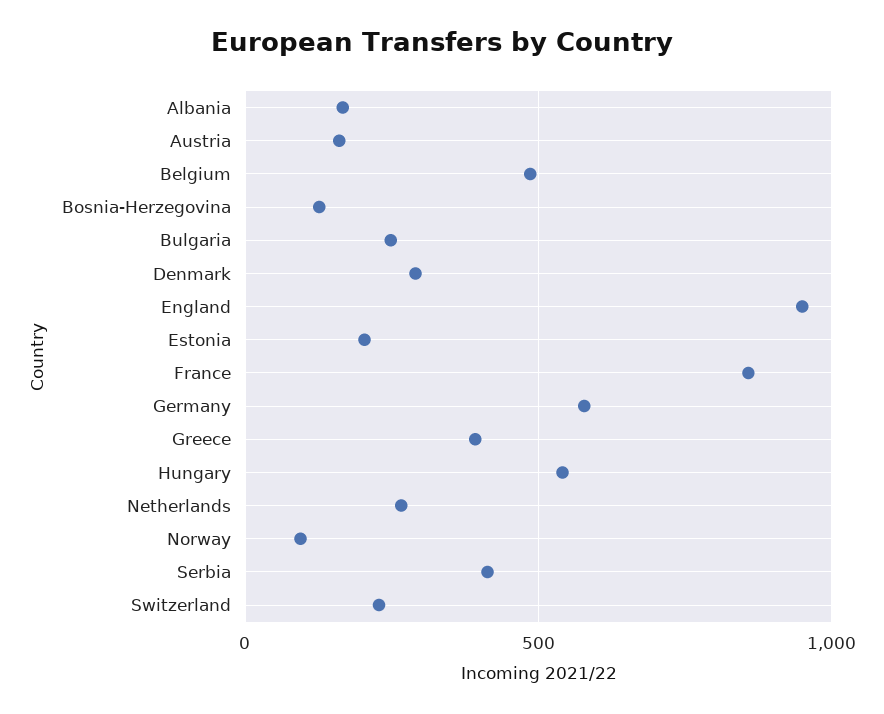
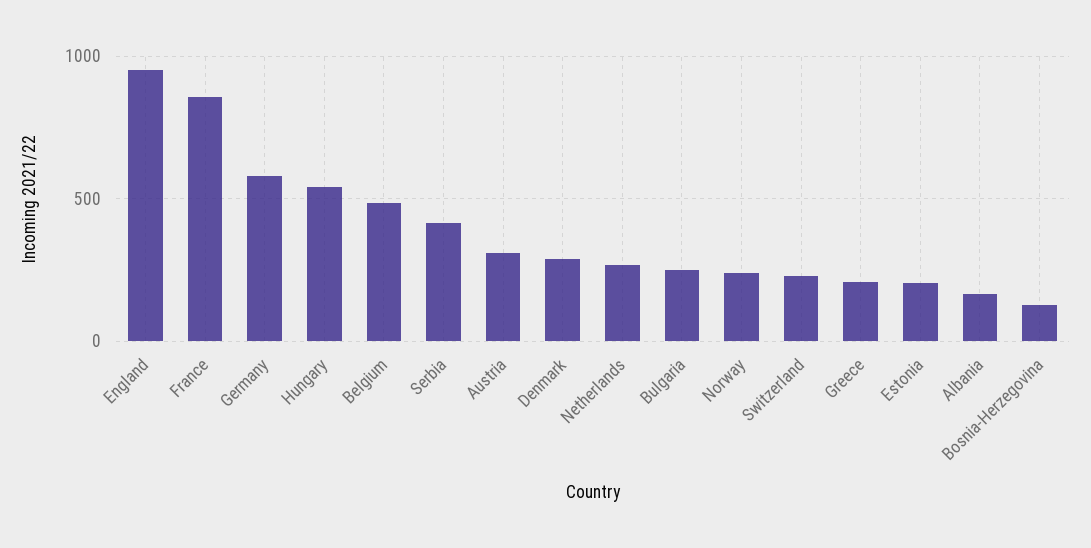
Austria: 150 -> 300
Greece: 400 -> 200
Norway: 100 -> 250

